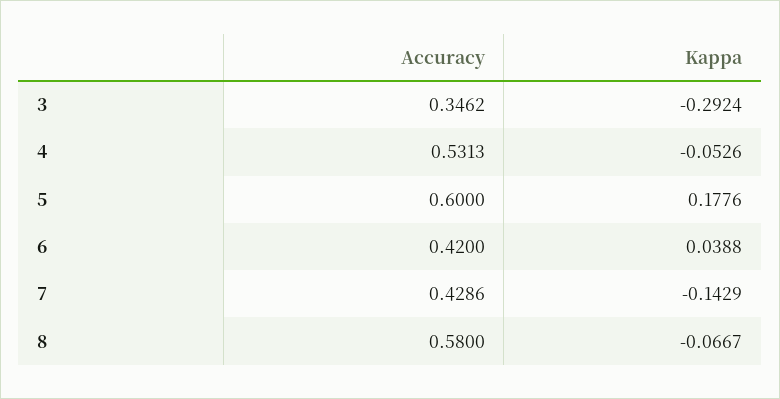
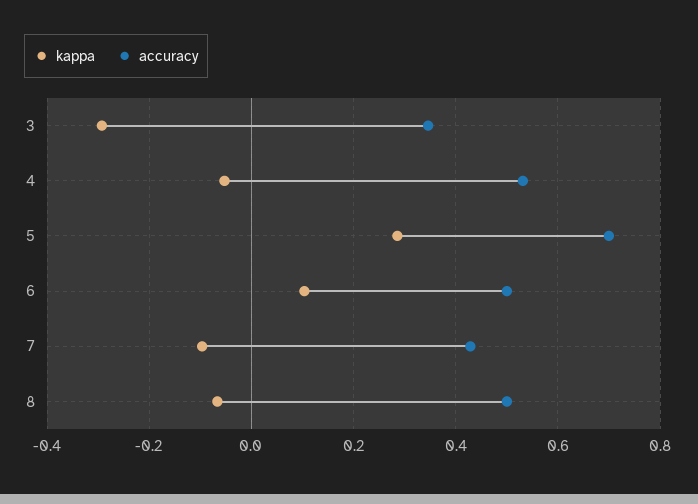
Accuracy, 5: 0.6 -> 0.7
Kappa, 5: 0.1776 -> 0.28
Accuracy, 6: 0.42 -> 0.5
Kappa, 6: 0.0388 -> 0.1
Kappa, 7: -0.1429 -> -0.1
Accuracy, 8: 0.58 -> 0.5

